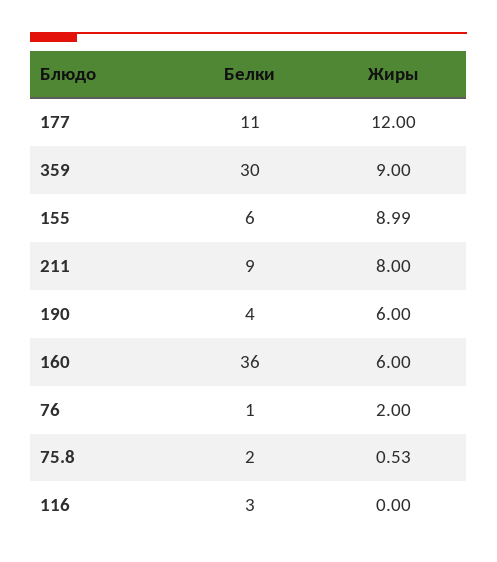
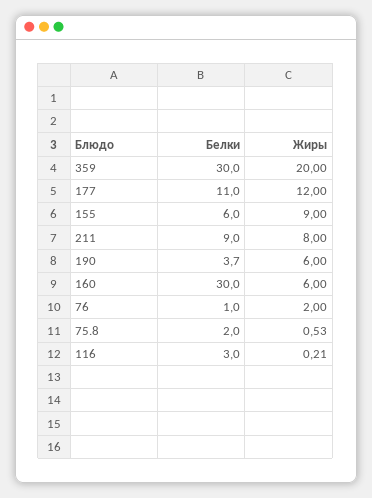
Жиры, 359: 9 -> 20
Жиры, 155: 8.99 -> 9
Белки, 190: 4 -> 3.7
Белки, 160: 36 -> 30
Жиры, 116: 0 -> 0.21

